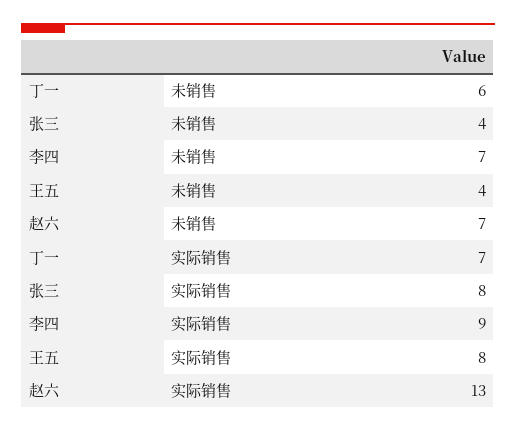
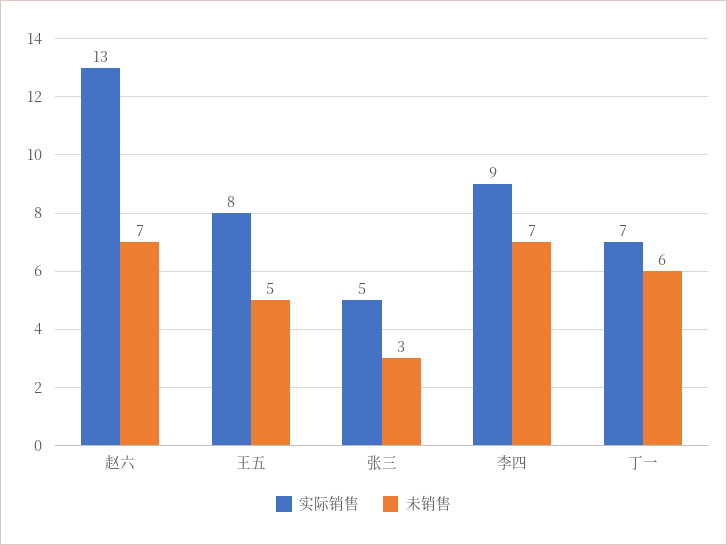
未销售, 张三: 4 -> 3
未销售, 王五: 4 -> 5
实际销售, 张三: 8 -> 5

